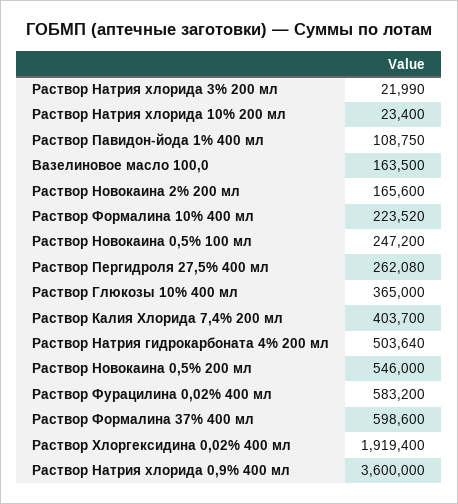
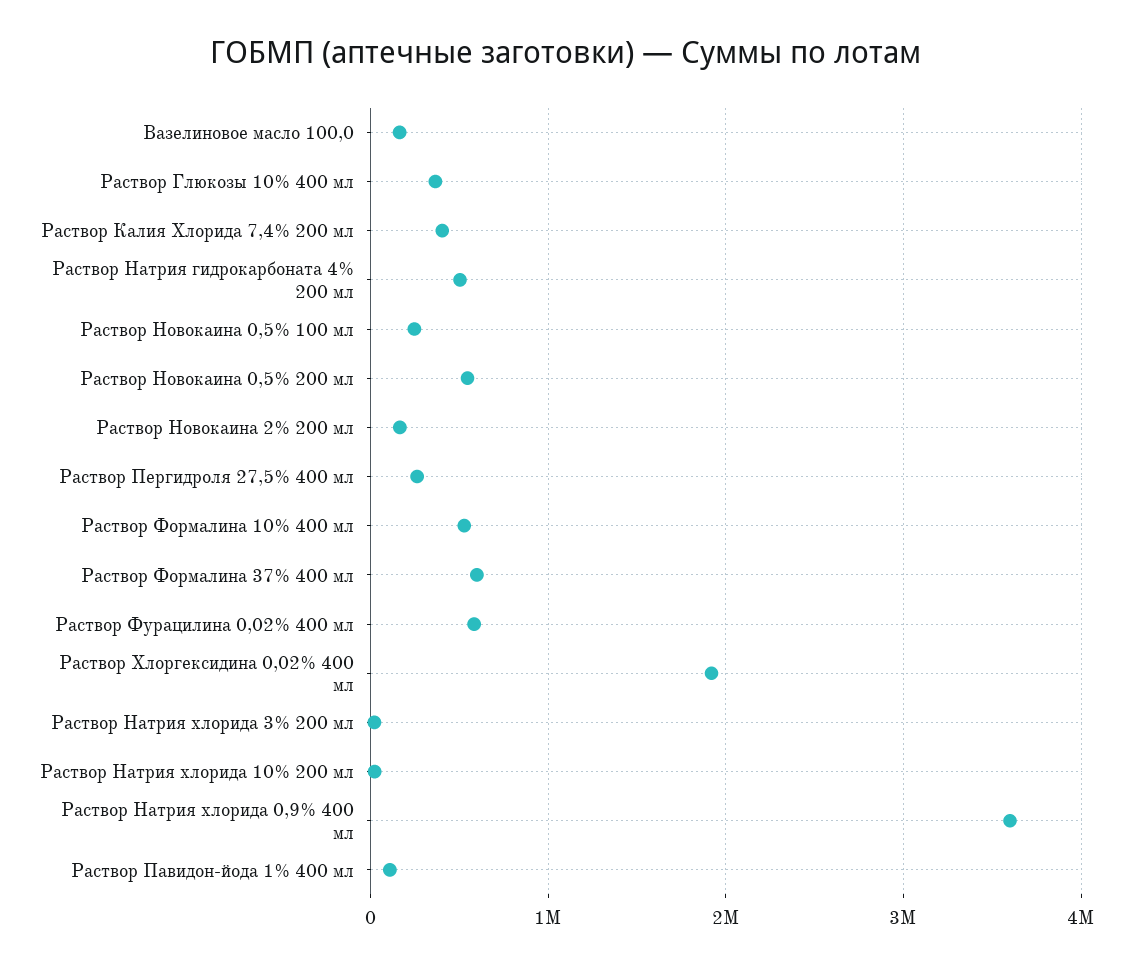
Раствор Формалина 10% 400 мл: 223520 -> 500000

